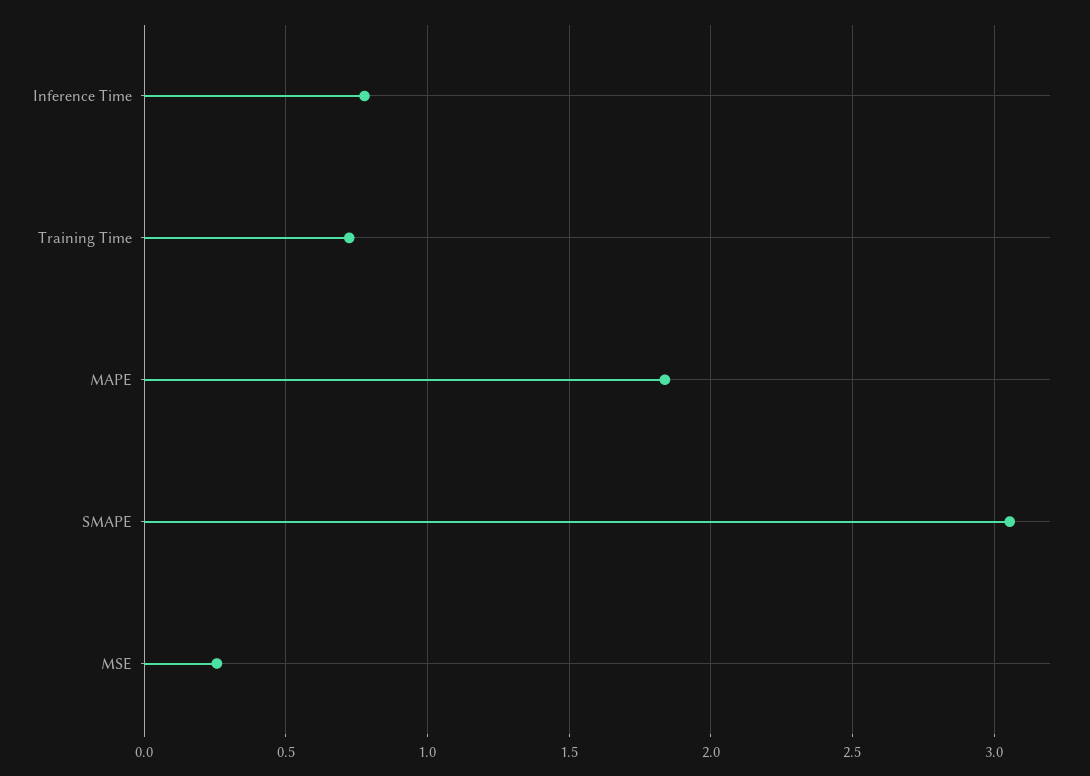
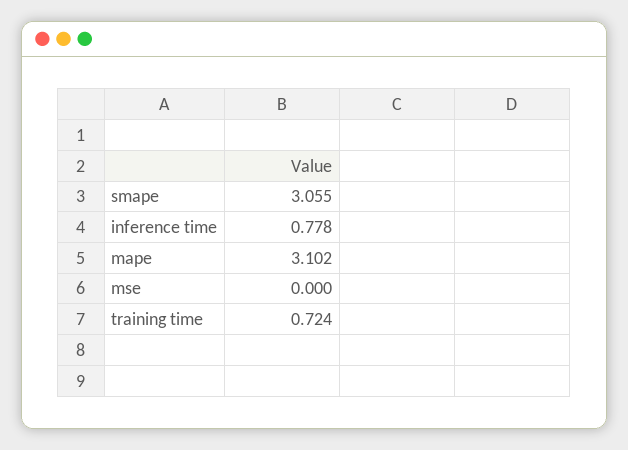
MAPE: 1.85 -> 3.102
MSE: 0.25 -> 0

